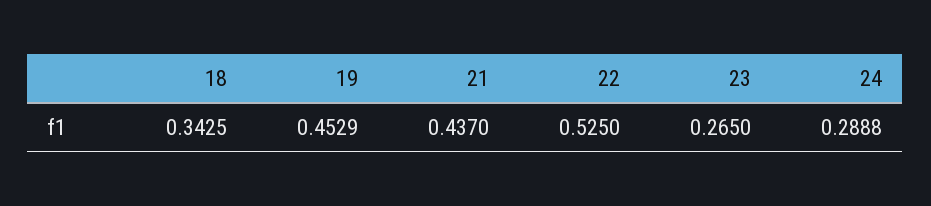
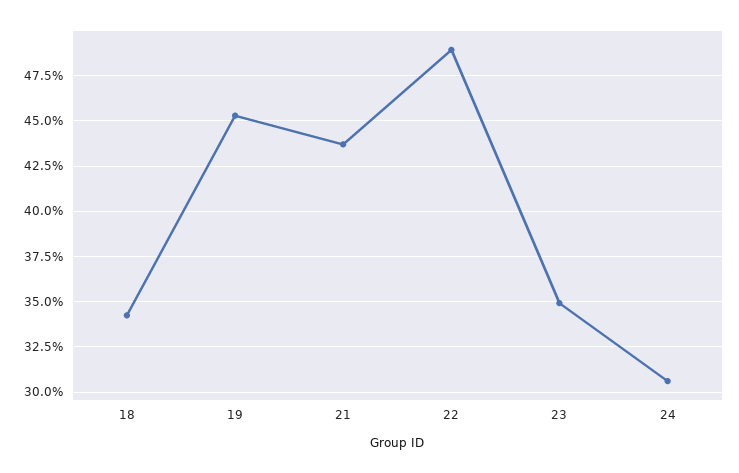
22: 0.525 -> 0.49
23: 0.265 -> 0.35
24: 0.2888 -> 0.305

